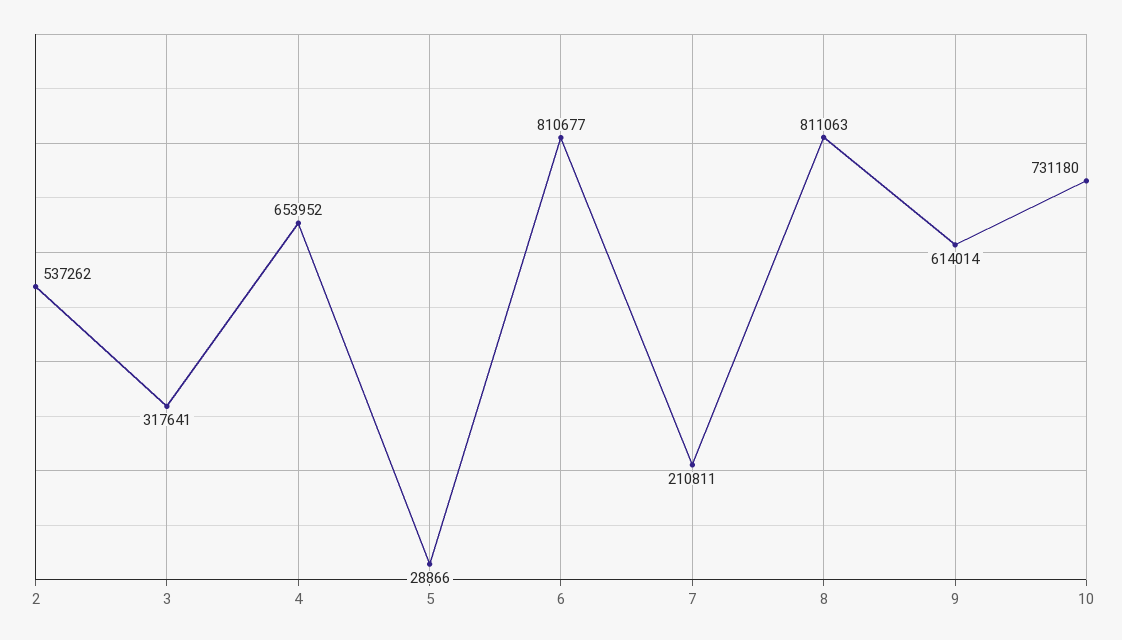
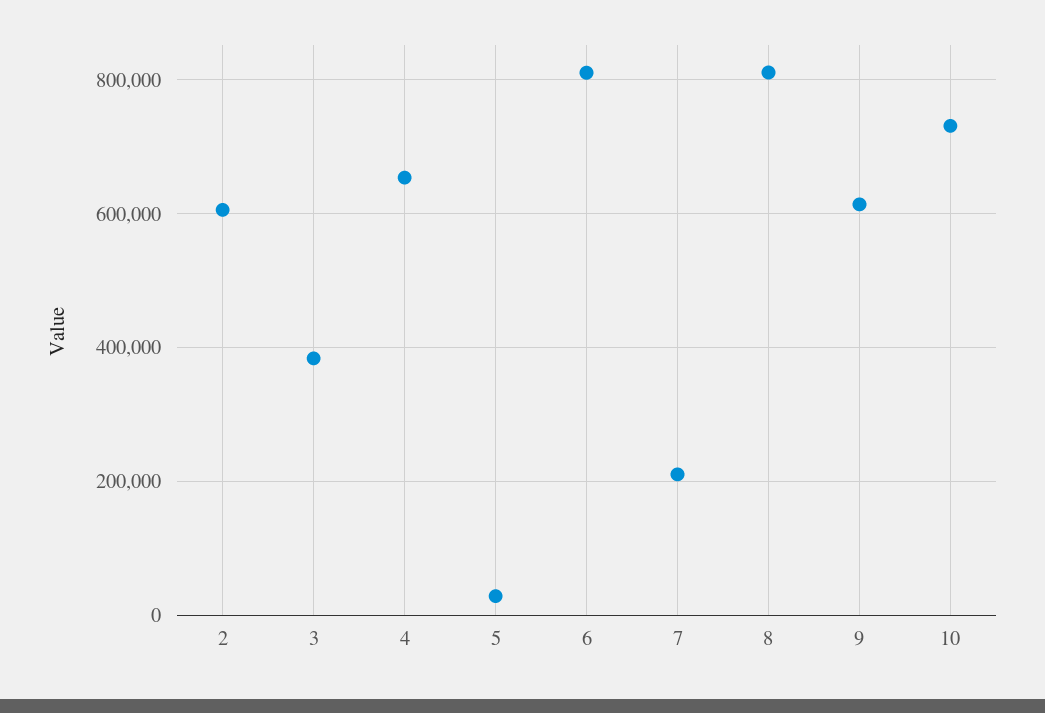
2: 537262 -> 600000
3: 317641 -> 380000

